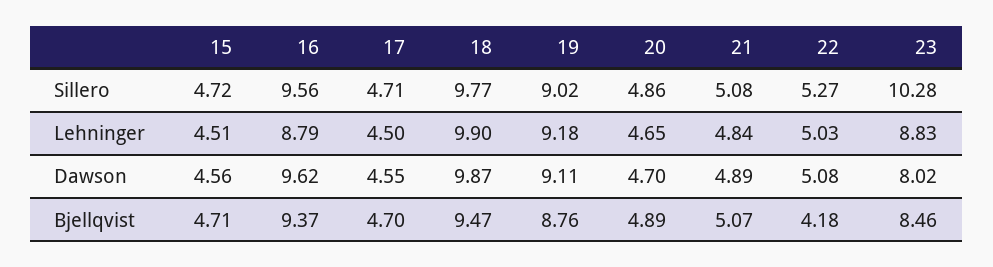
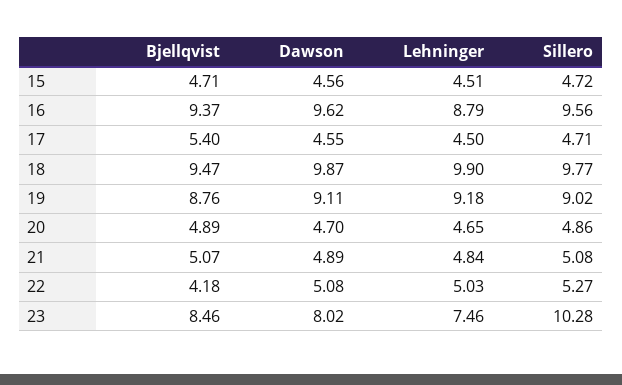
23, Lehninger: 8.83 -> 7.46
17, Bjellqvist: 4.7 -> 5.4

